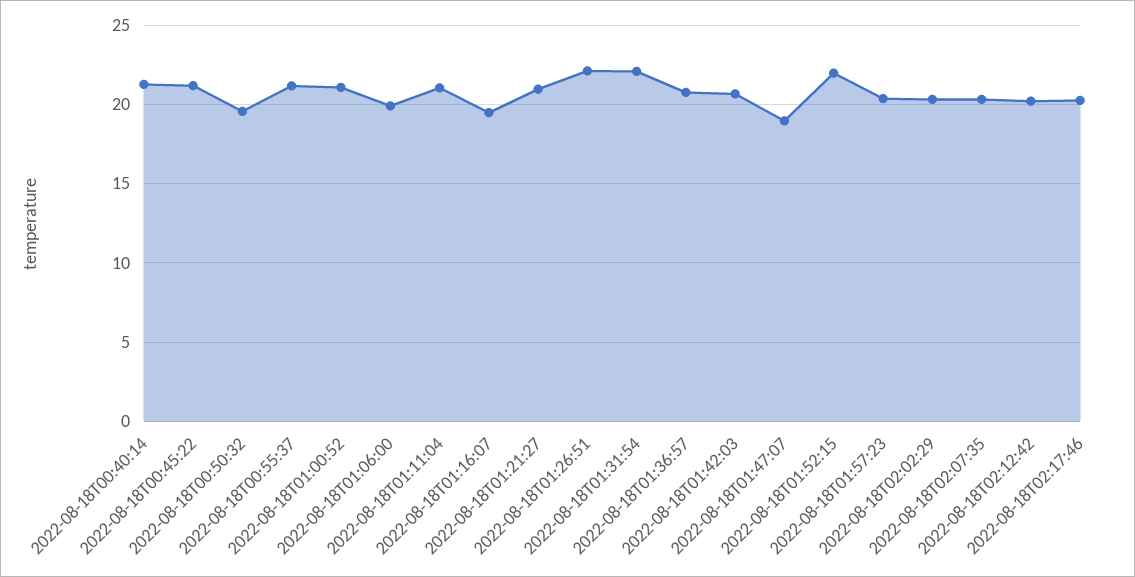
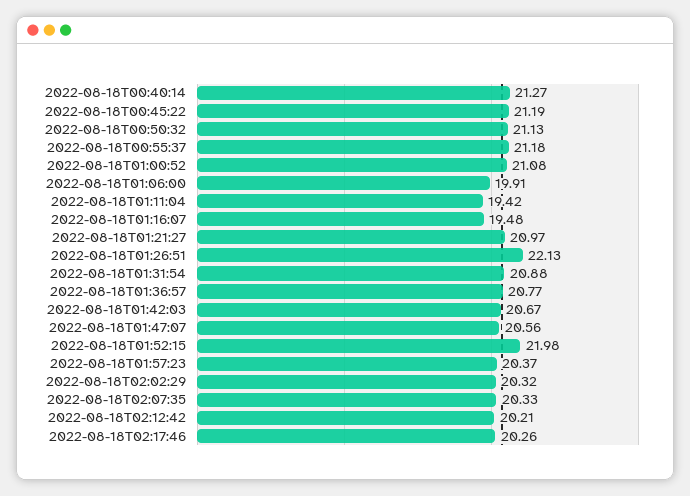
2022-08-18T00:50:32: 19.5 -> 21.13
2022-08-18T01:11:04: 21 -> 19.42
2022-08-18T01:31:54: 22 -> 20.88
2022-08-18T01:47:07: 19 -> 20.56

